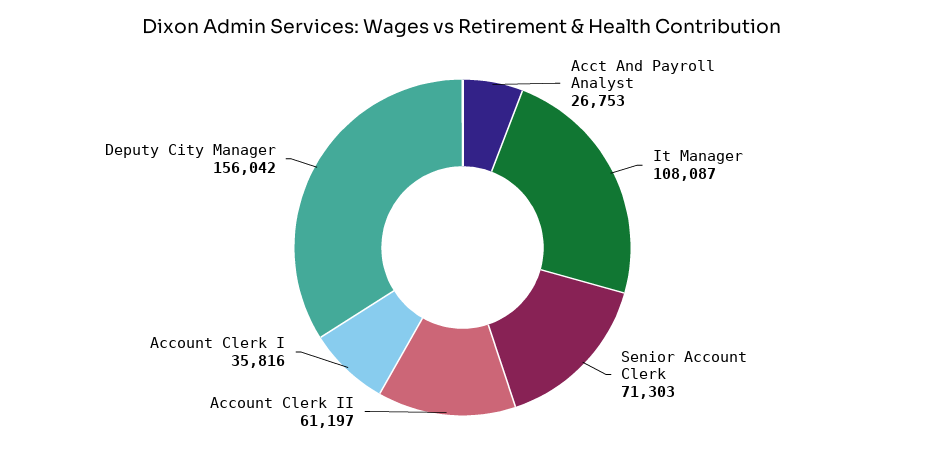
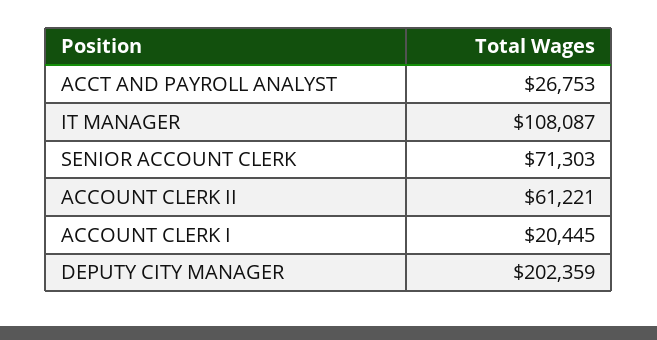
Account Clerk II: 61197 -> 61221
Account Clerk I: 35816 -> 20445
Deputy City Manager: 156042 -> 202359

